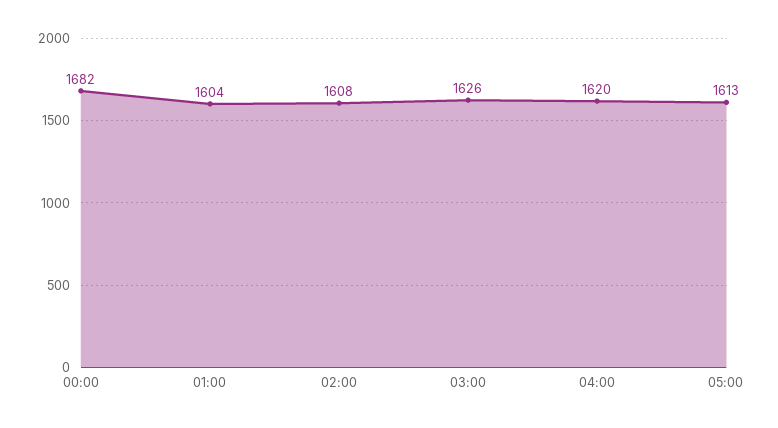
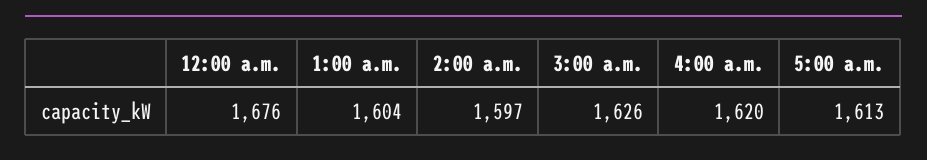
00:00: 1682 -> 1676
02:00: 1608 -> 1597

